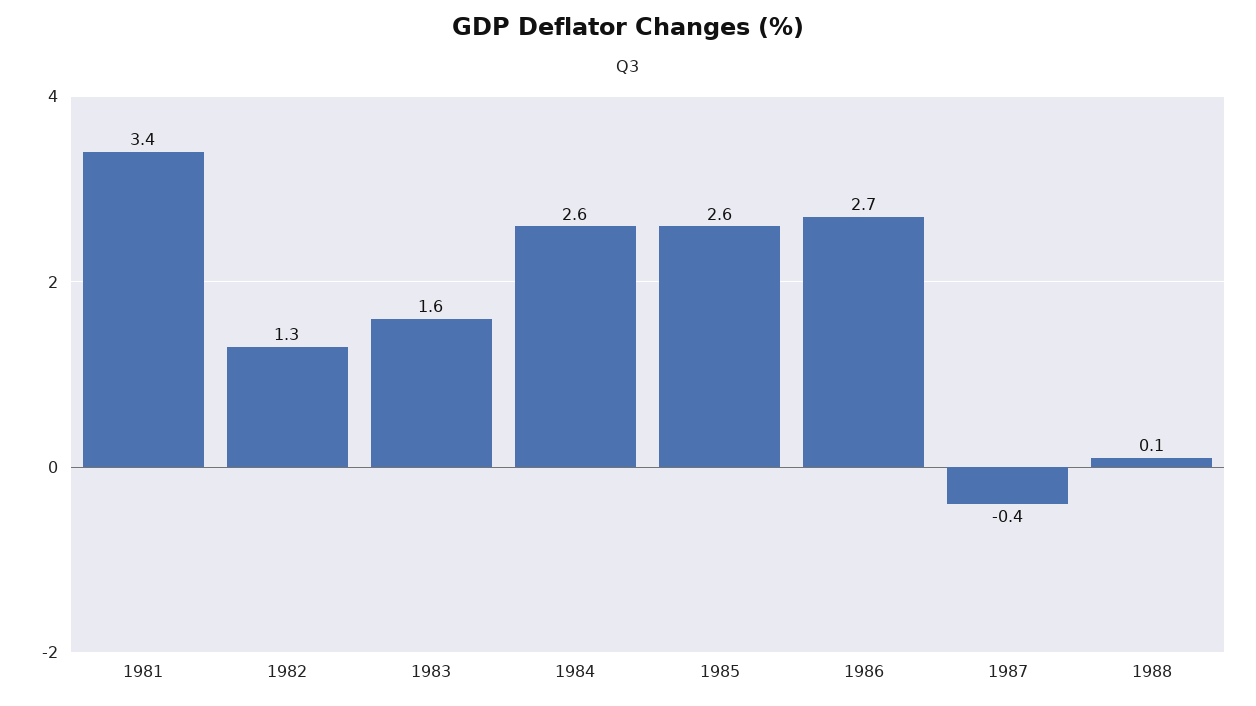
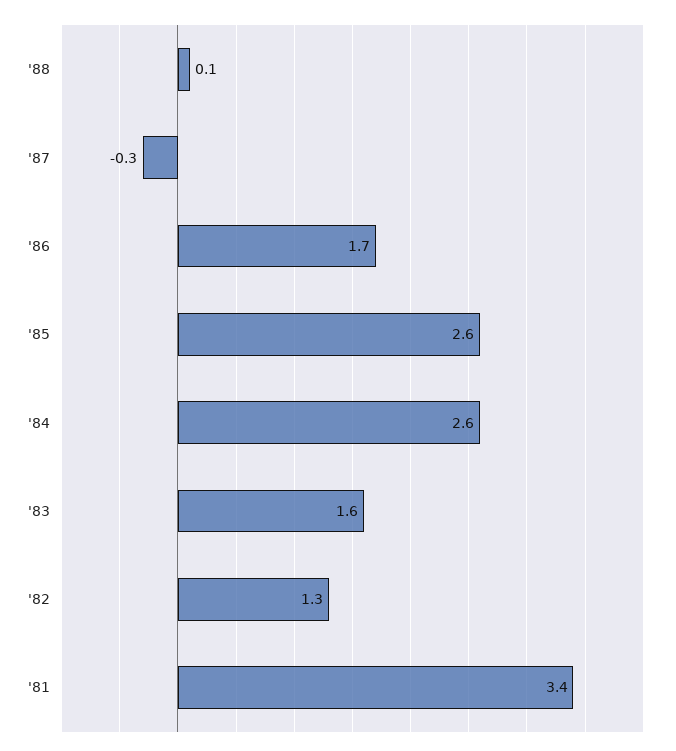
1986: 2.7 -> 1.7
1987: -0.4 -> -0.3

